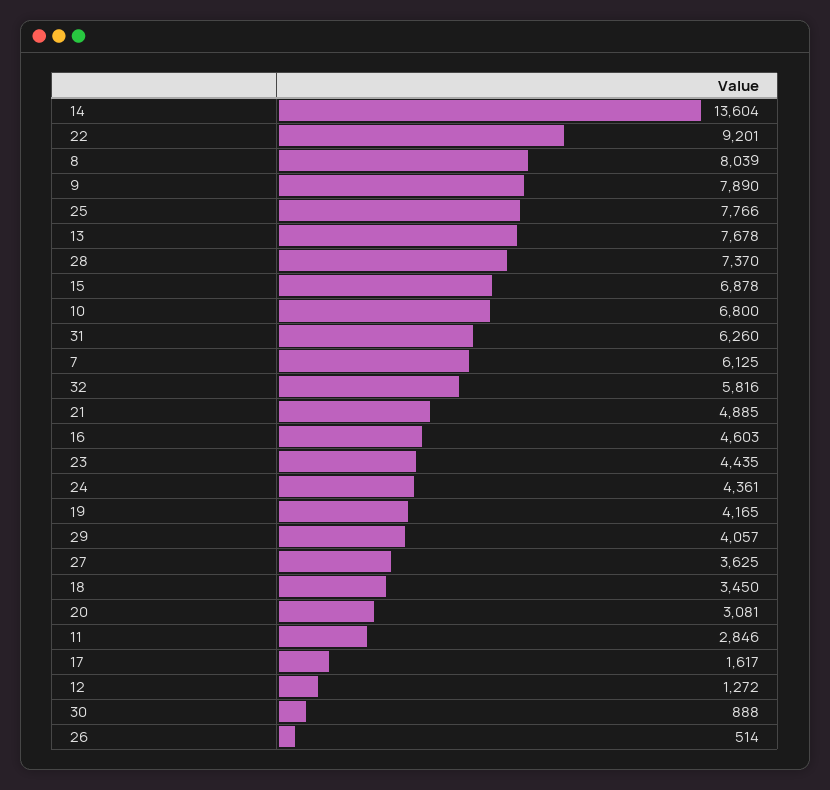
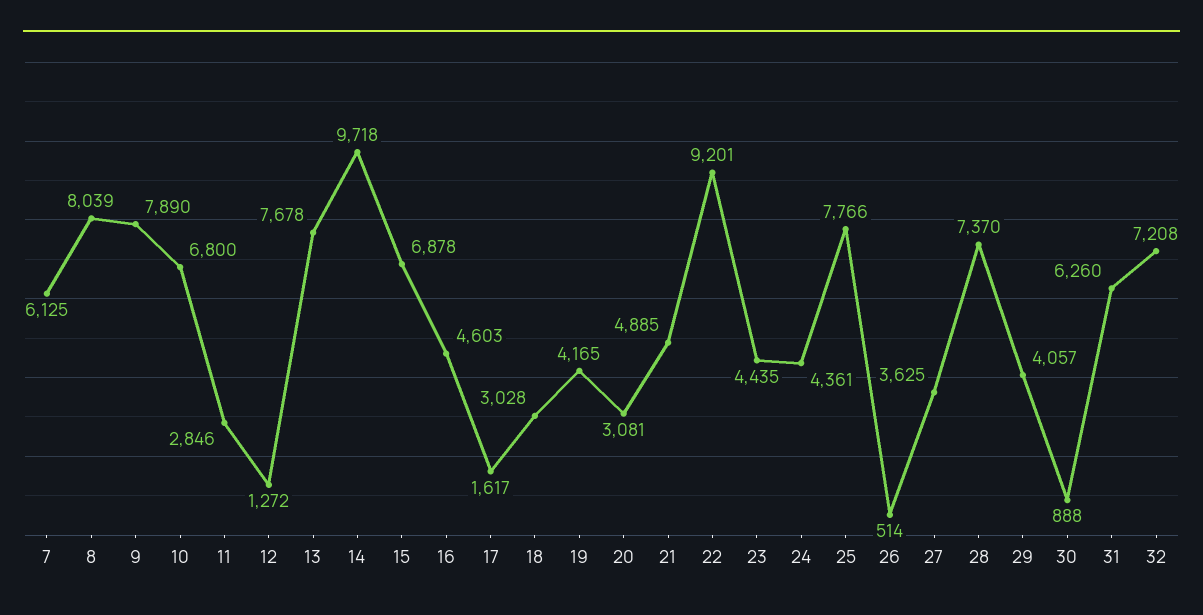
14: 13604 -> 9718
32: 5816 -> 7208
18: 3450 -> 3028

